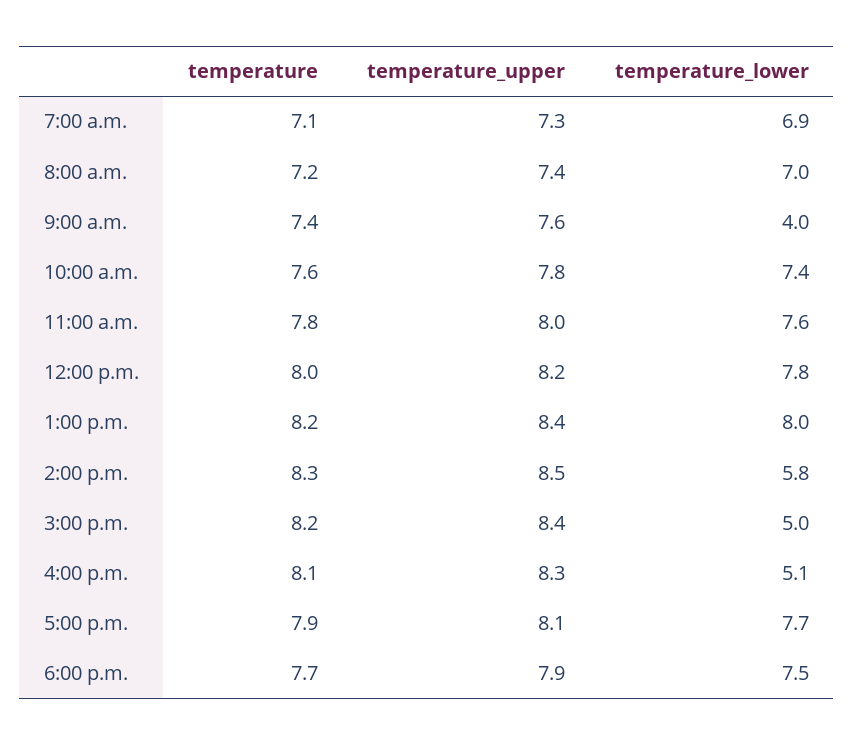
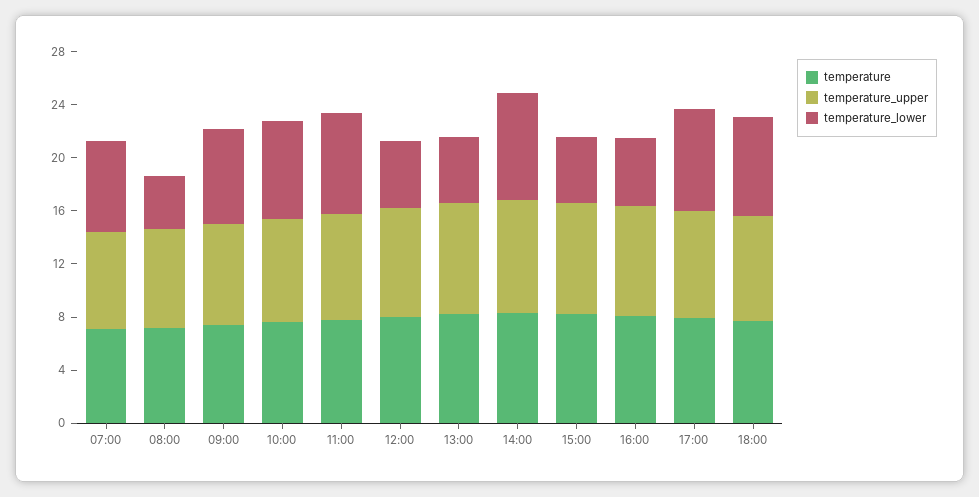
temperature_lower, 8:00 a.m.: 7 -> 4
temperature_lower, 9:00 a.m.: 4 -> 7
temperature_lower, 12:00 p.m.: 7.8 -> 5
temperature_lower, 1:00 p.m.: 8 -> 5
temperature_lower, 2:00 p.m.: 5.8 -> 8

